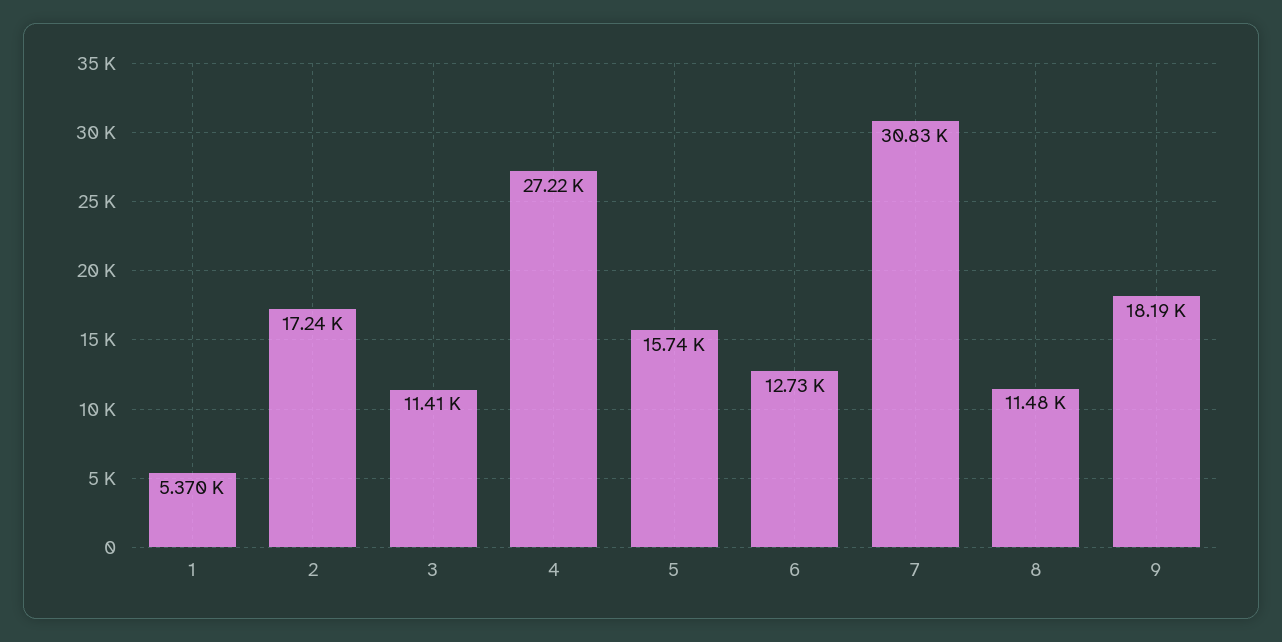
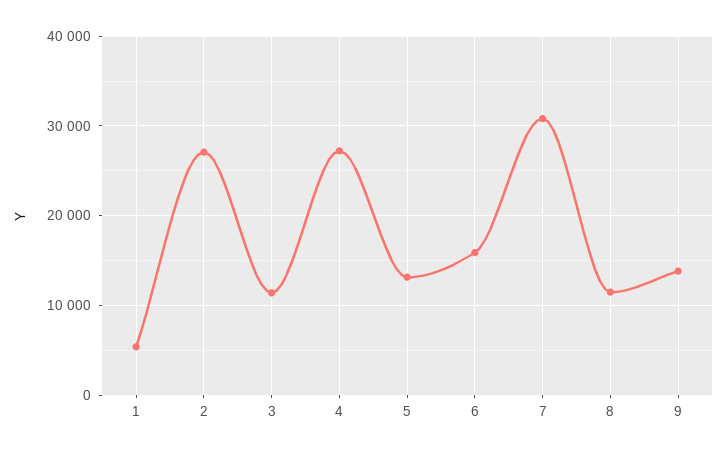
2: 17240 -> 27000
5: 15740 -> 13000
6: 12730 -> 16000
9: 18190 -> 14000

